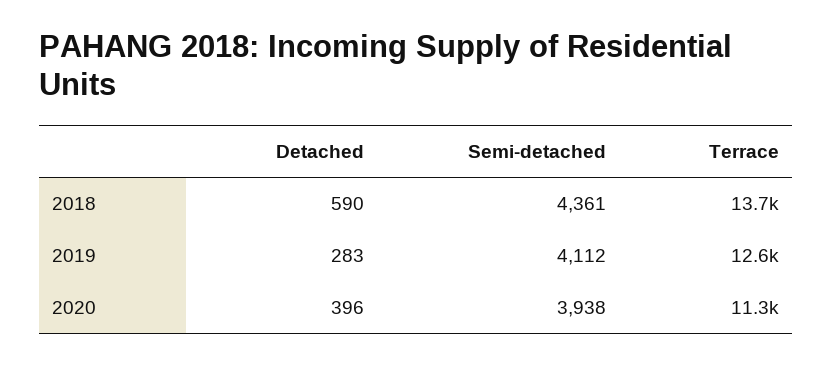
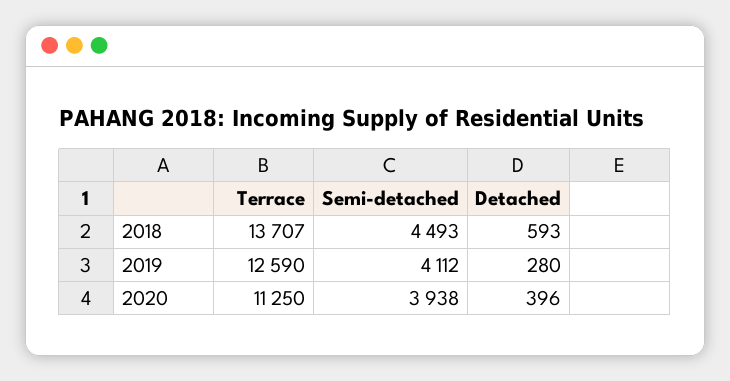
Detached, 2018: 590 -> 593
Semi-detached, 2018: 4361 -> 4493
Detached, 2019: 283 -> 280

